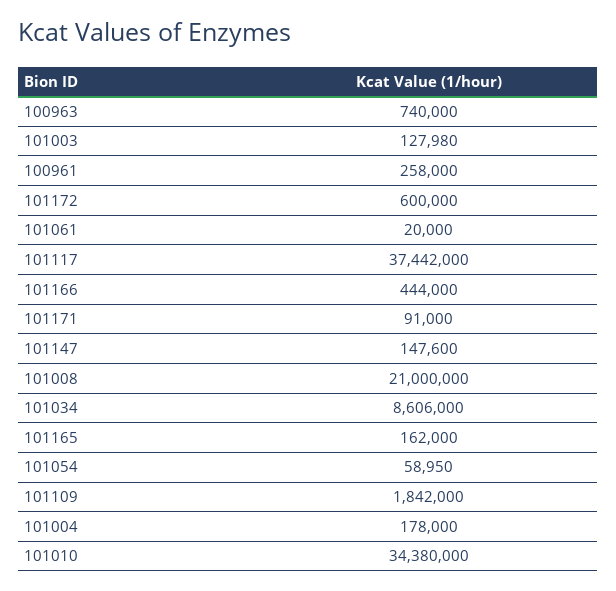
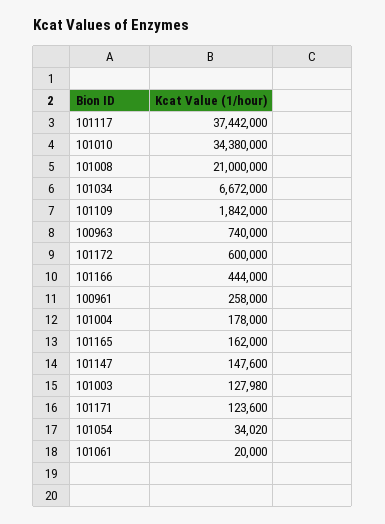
101171: 91000 -> 123600
101034: 8606000 -> 6672000
101054: 58950 -> 34020

